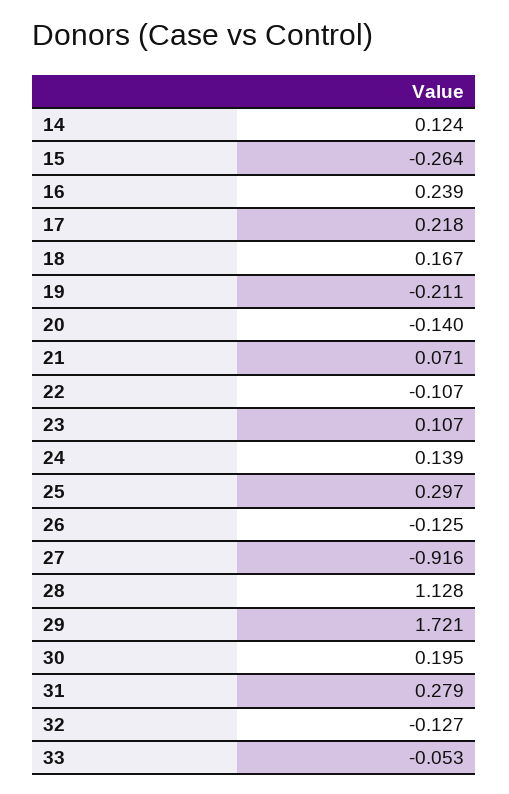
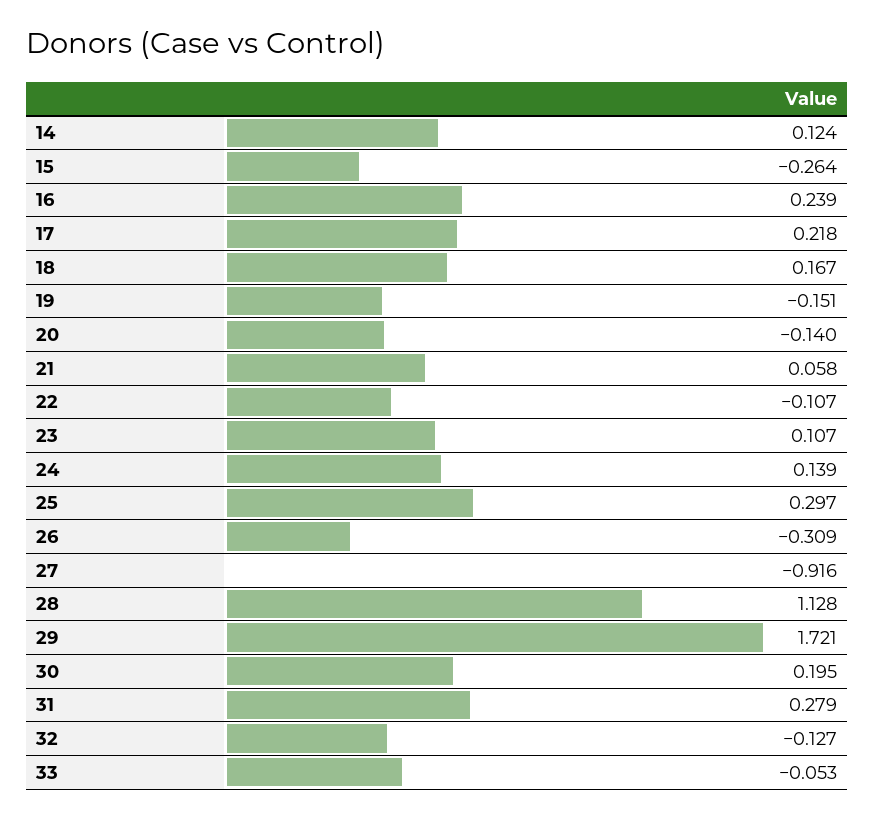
19: -0.211 -> -0.151
21: 0.071 -> 0.058
26: -0.125 -> -0.309

